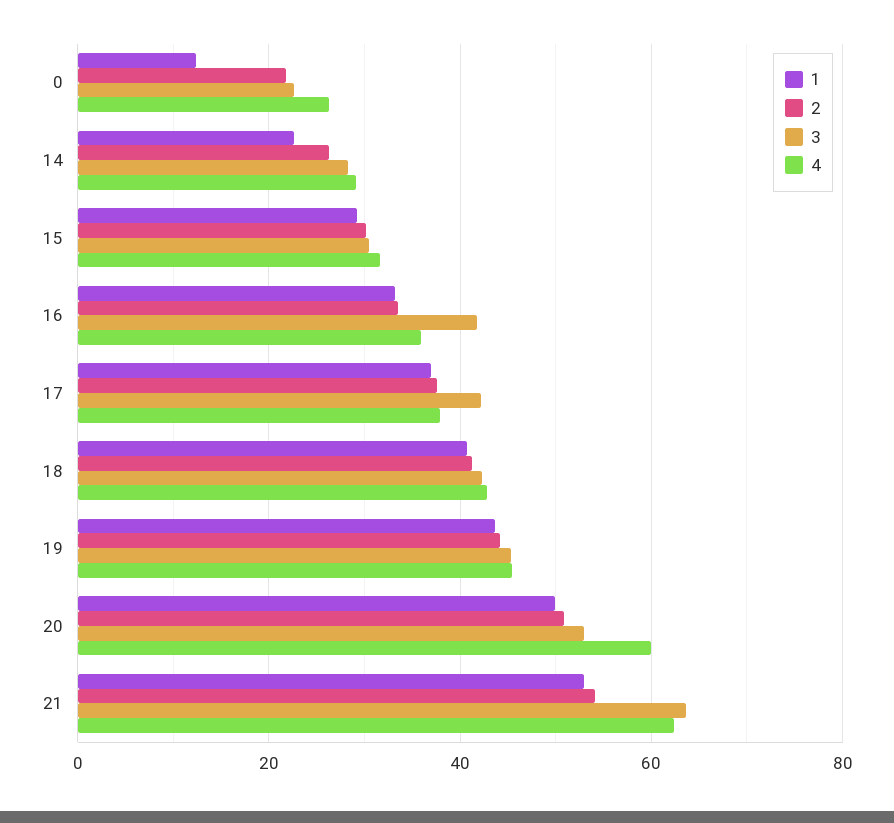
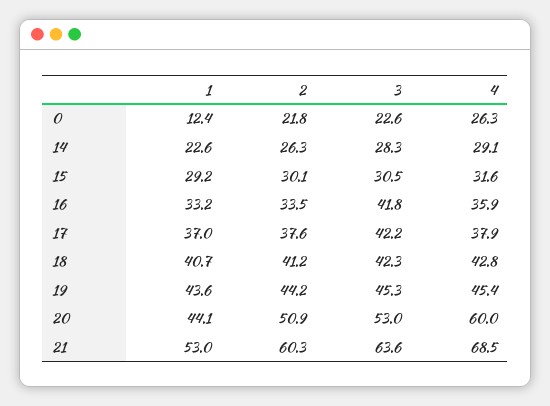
1, 20: 50 -> 44.1
2, 21: 54 -> 60.3
4, 21: 62 -> 68.5

